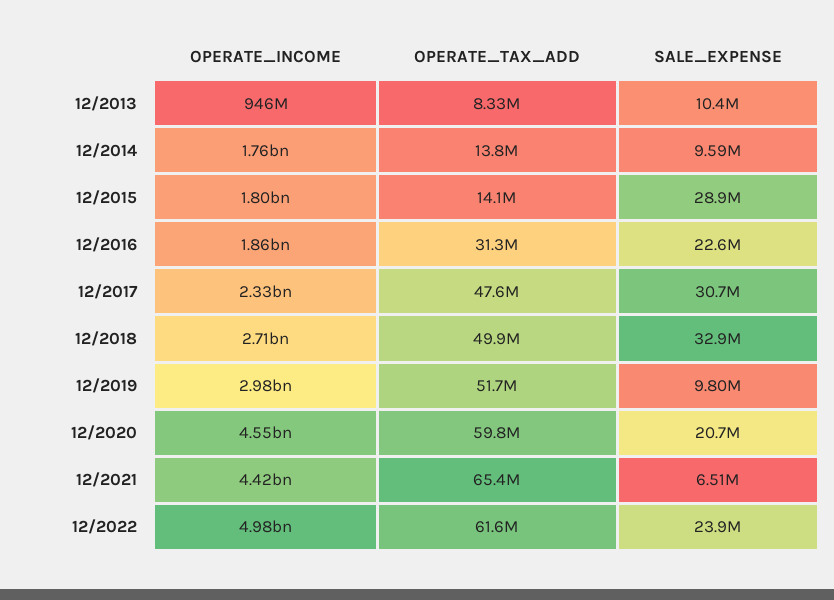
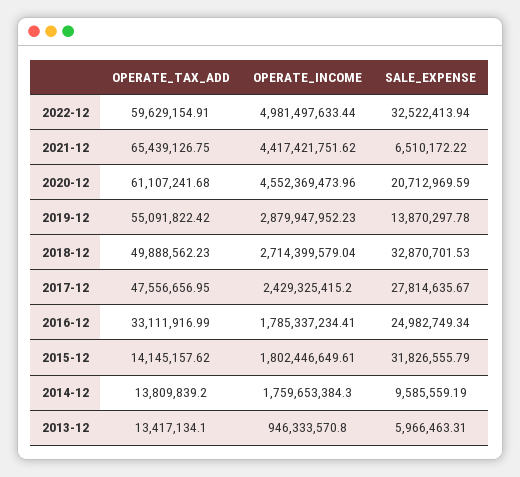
OPERATE_TAX_ADD, 12/2013: 8330000 -> 13417134.1
SALE_EXPENSE, 12/2013: 10400000 -> 5966463.31
SALE_EXPENSE, 12/2015: 28900000 -> 31826555.79
OPERATE_INCOME, 12/2016: 1860000000 -> 1785337234.41
OPERATE_TAX_ADD, 12/2016: 31300000 -> 33111916.99
SALE_EXPENSE, 12/2016: 22600000 -> 24982749.34
OPERATE_INCOME, 12/2017: 2330000000 -> 2429325415.2
SALE_EXPENSE, 12/2017: 30700000 -> 27814635.67
OPERATE_INCOME, 12/2019: 2980000000 -> 2879947952.23
OPERATE_TAX_ADD, 12/2019: 51700000 -> 55091822.42
SALE_EXPENSE, 12/2019: 9800000 -> 13870297.78
OPERATE_TAX_ADD, 12/2020: 59800000 -> 61107241.68
OPERATE_TAX_ADD, 12/2022: 61600000 -> 59629154.91
SALE_EXPENSE, 12/2022: 23900000 -> 32522413.94

